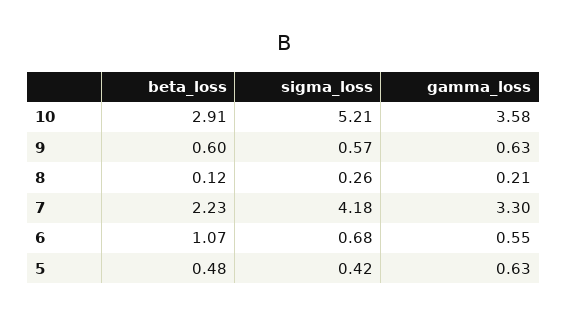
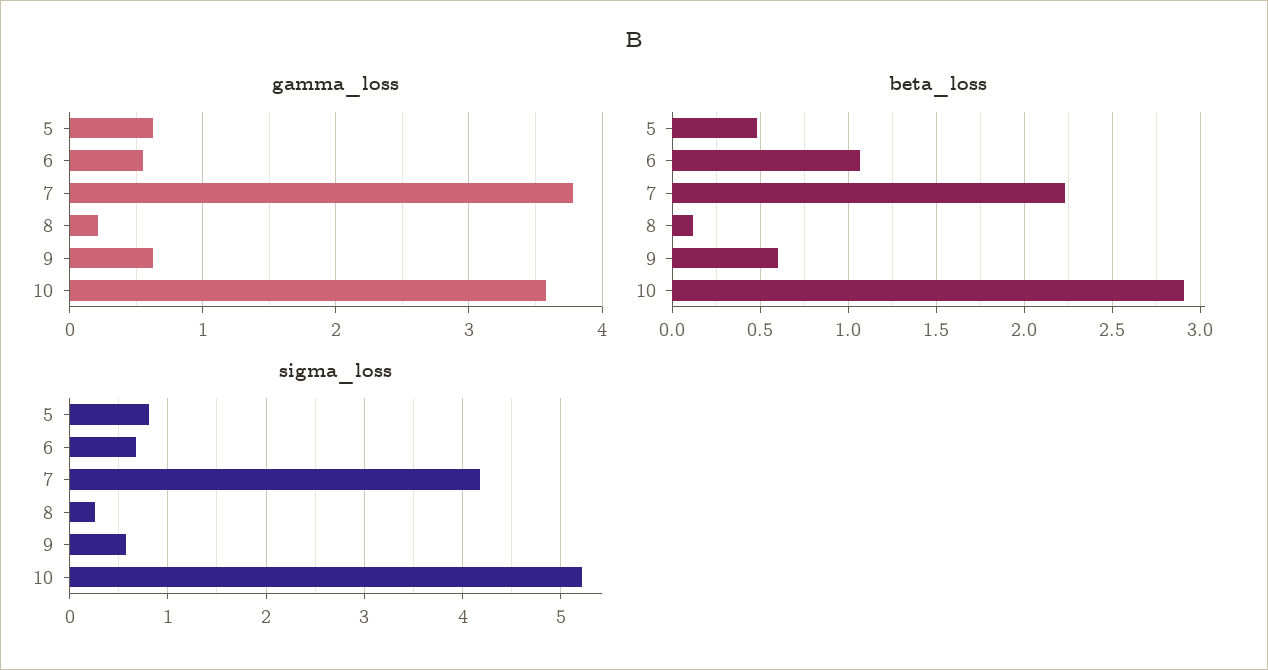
gamma_loss, 7: 3.3 -> 3.8
sigma_loss, 5: 0.42 -> 0.8

